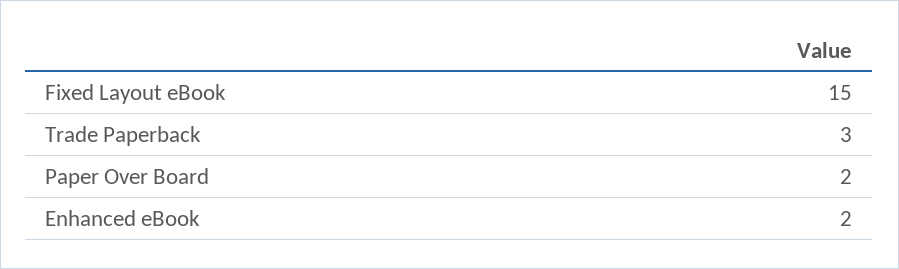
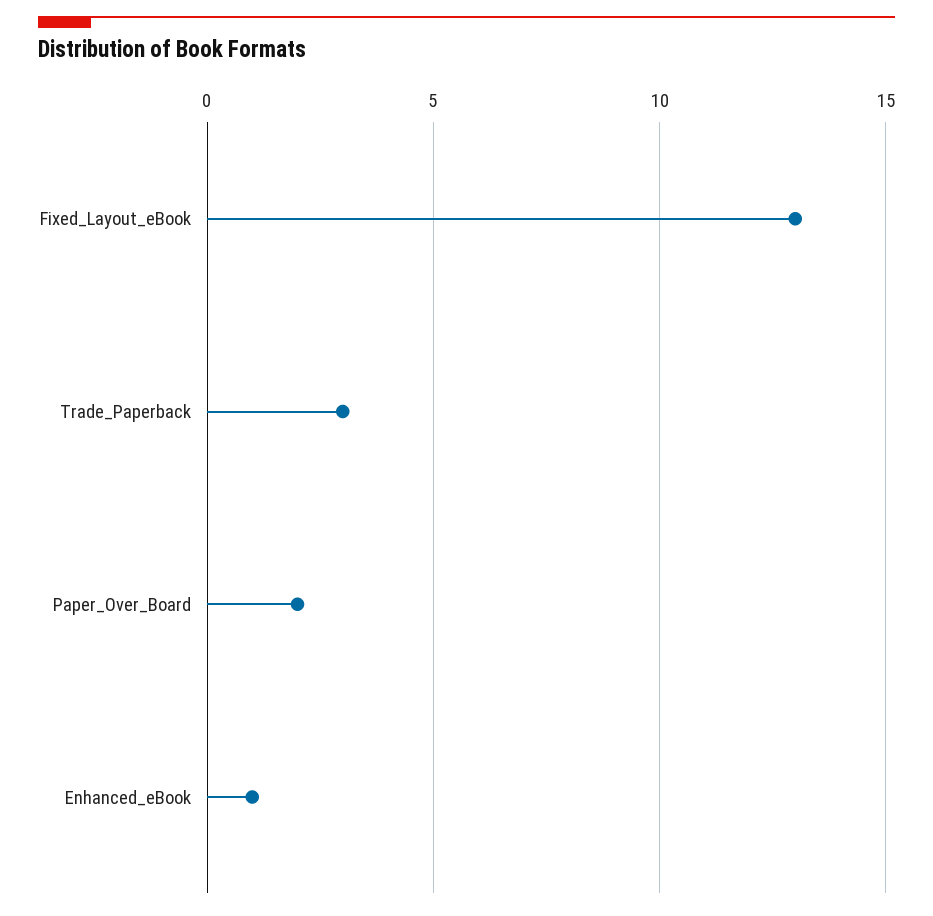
Fixed Layout eBook: 15 -> 13
Enhanced eBook: 2 -> 1

